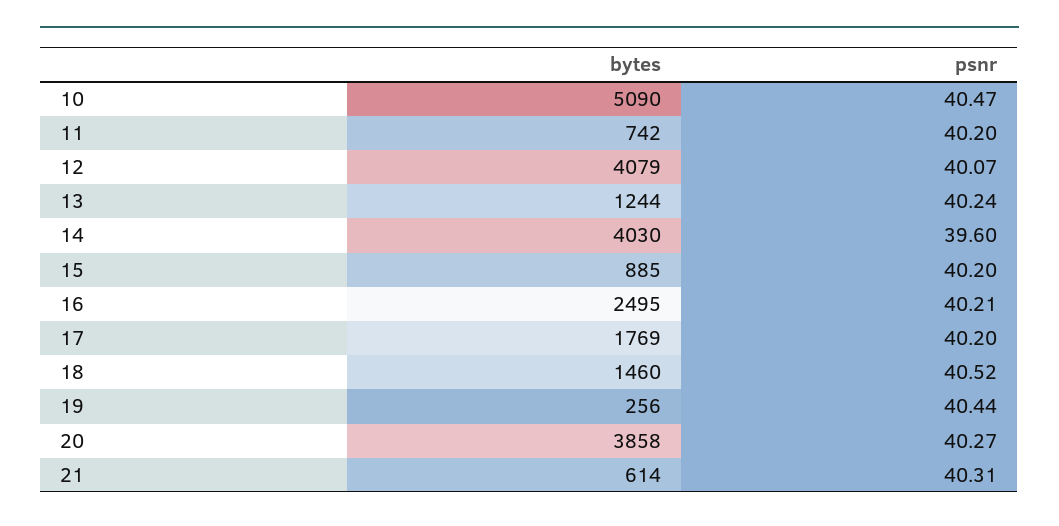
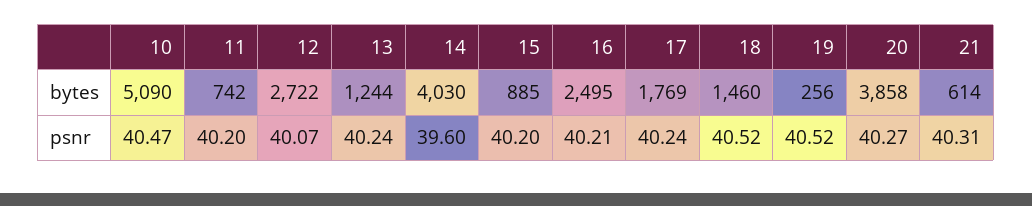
bytes, 12: 4079 -> 2722
psnr, 17: 40.2 -> 40.24
psnr, 19: 40.44 -> 40.52

